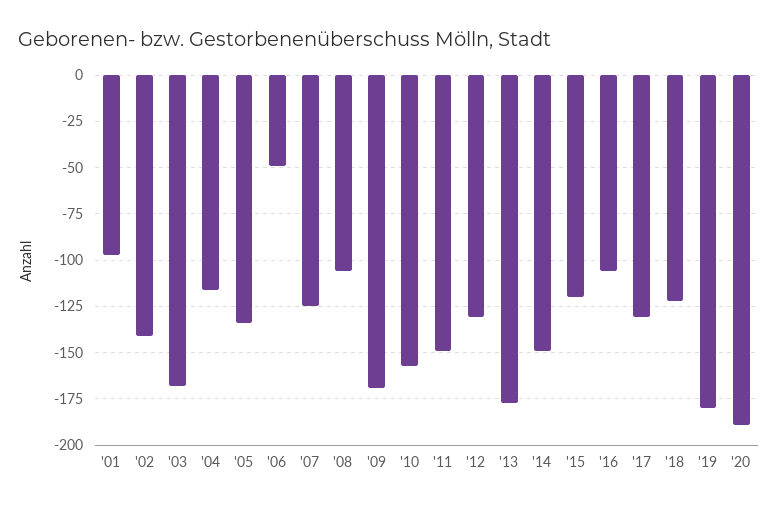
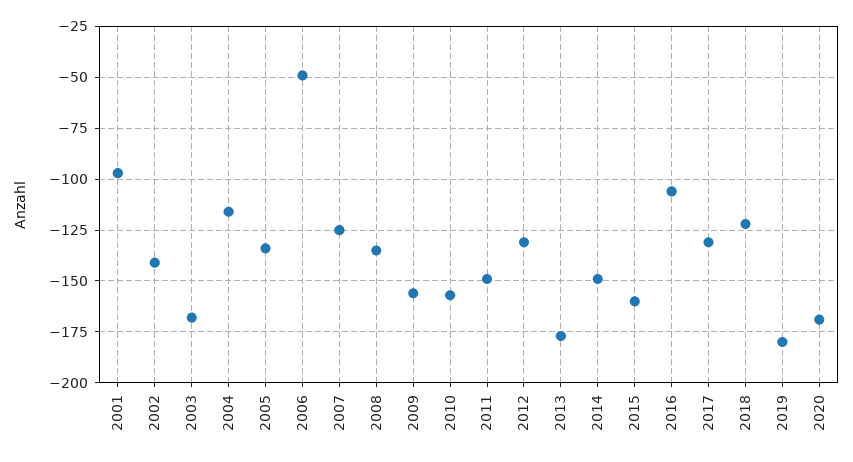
'08: -105 -> -135
'09: -170 -> -155
'15: -120 -> -160
'20: -190 -> -170

